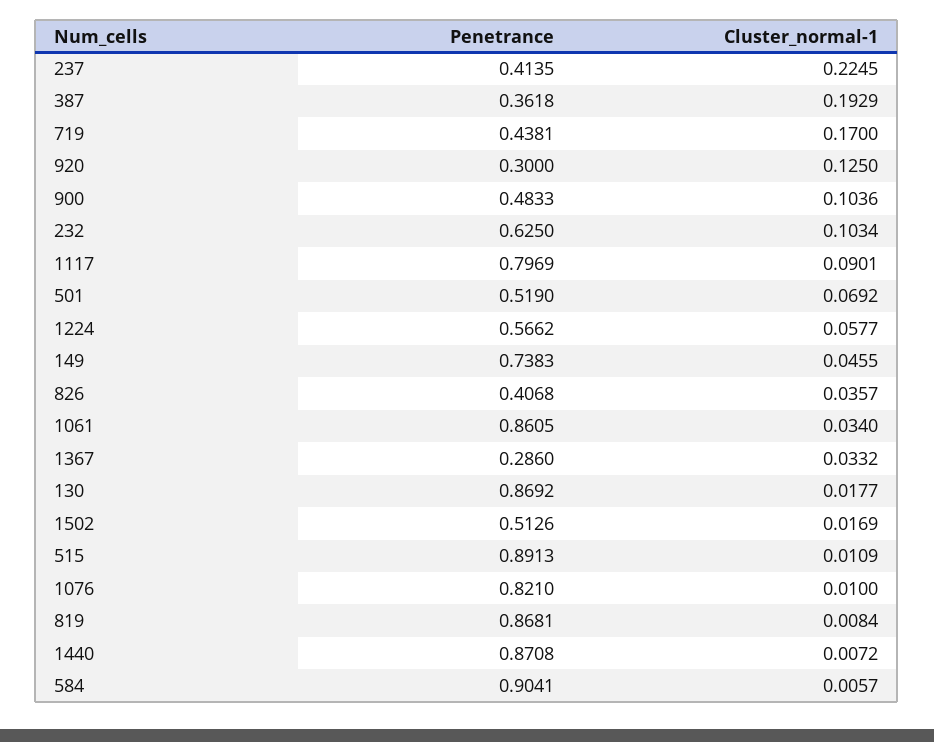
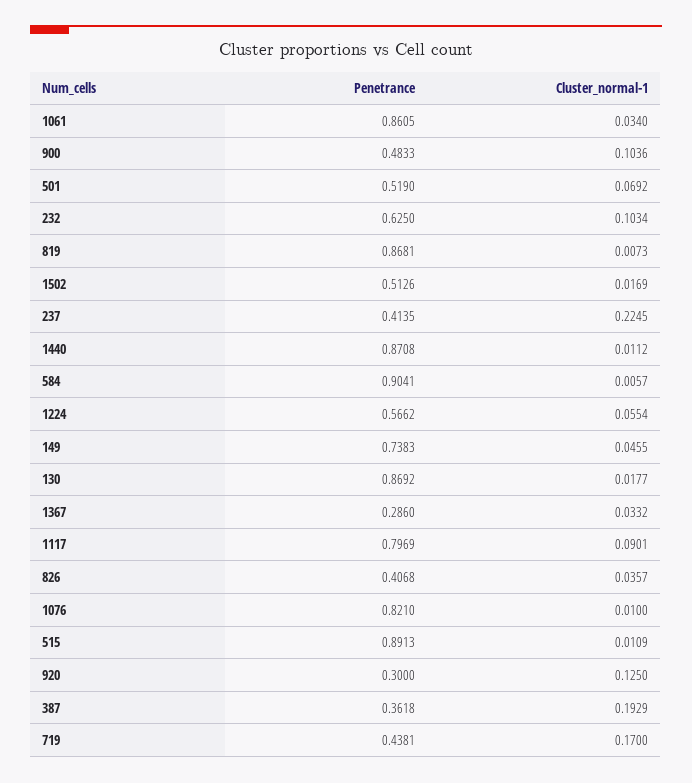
Cluster_normal-1, 1224: 0.0577 -> 0.0554
Cluster_normal-1, 819: 0.0084 -> 0.0073
Cluster_normal-1, 1440: 0.0072 -> 0.0112

